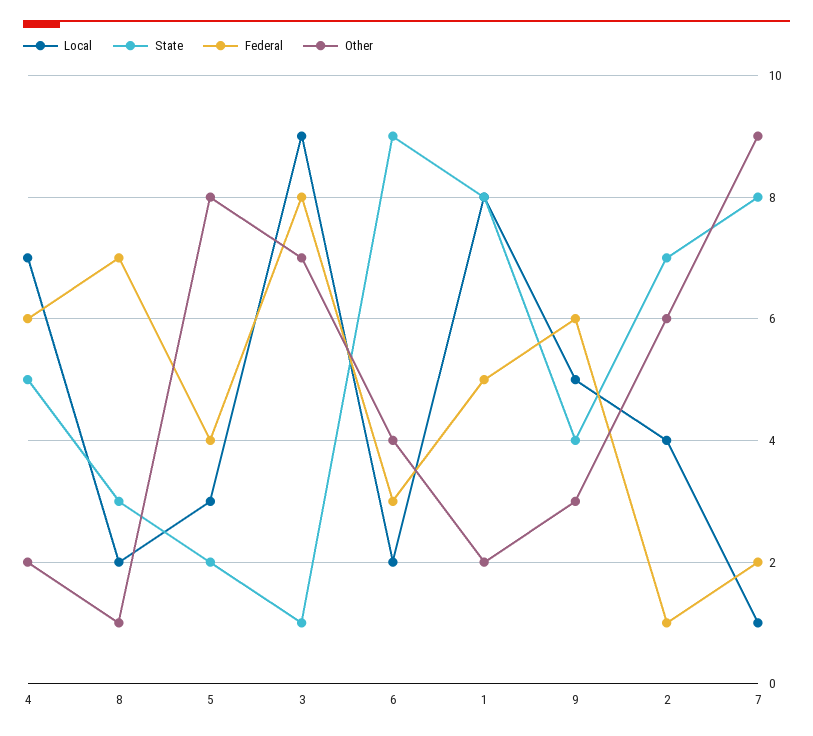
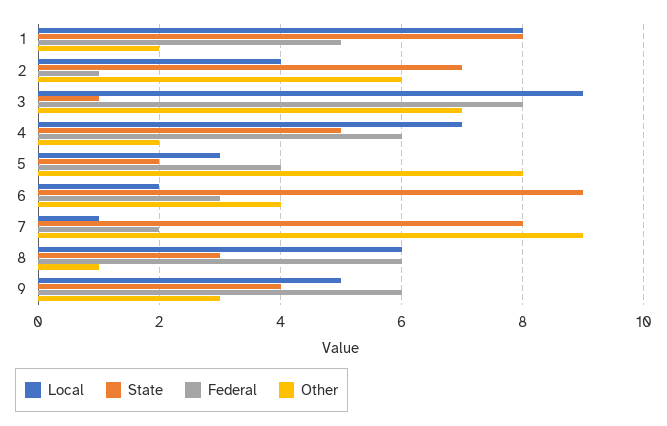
Local, 8: 2 -> 6
Federal, 8: 7 -> 6

